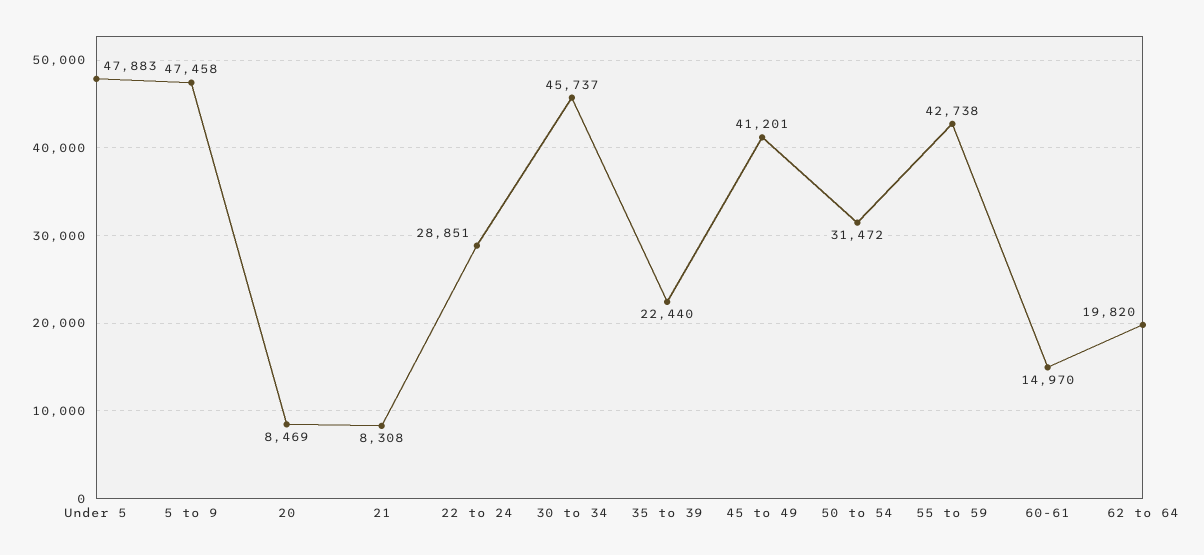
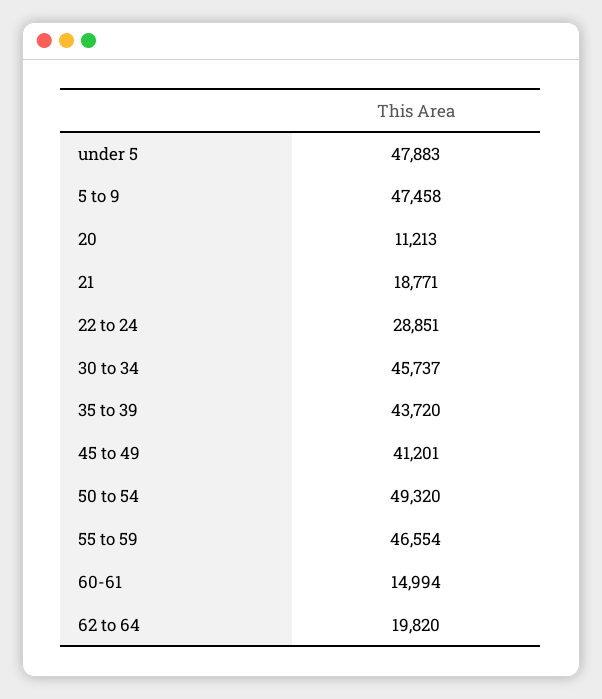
20: 8469 -> 11213
21: 8308 -> 18771
35 to 39: 22440 -> 43720
50 to 54: 31472 -> 49320
55 to 59: 42738 -> 46554
60-61: 14970 -> 14994

